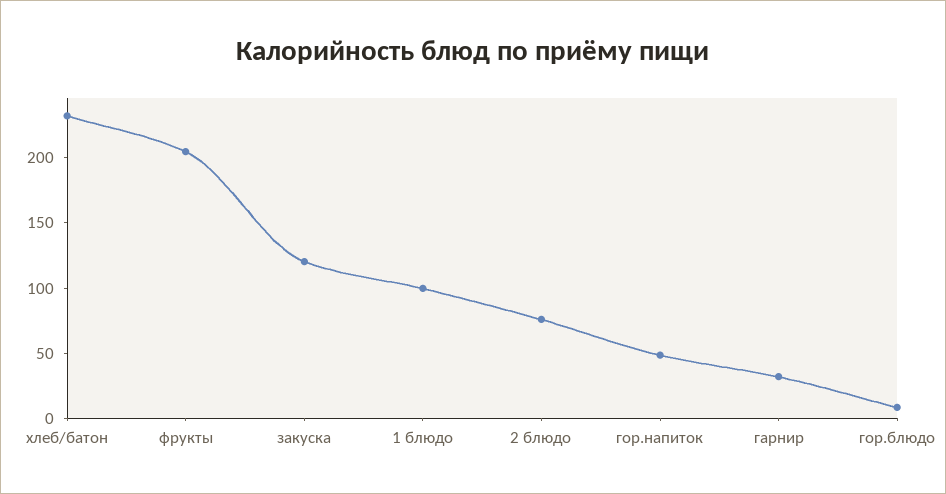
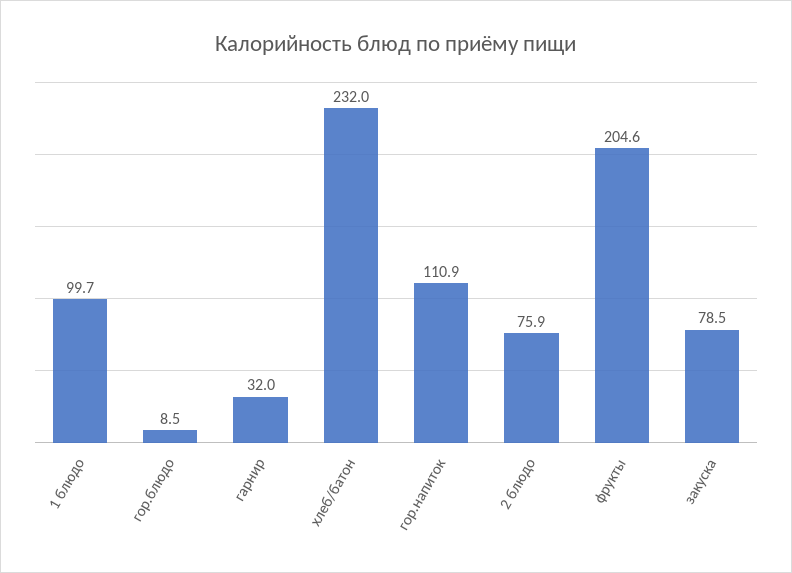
закуска: 120 -> 78.5
гор.напиток: 50 -> 110.9

